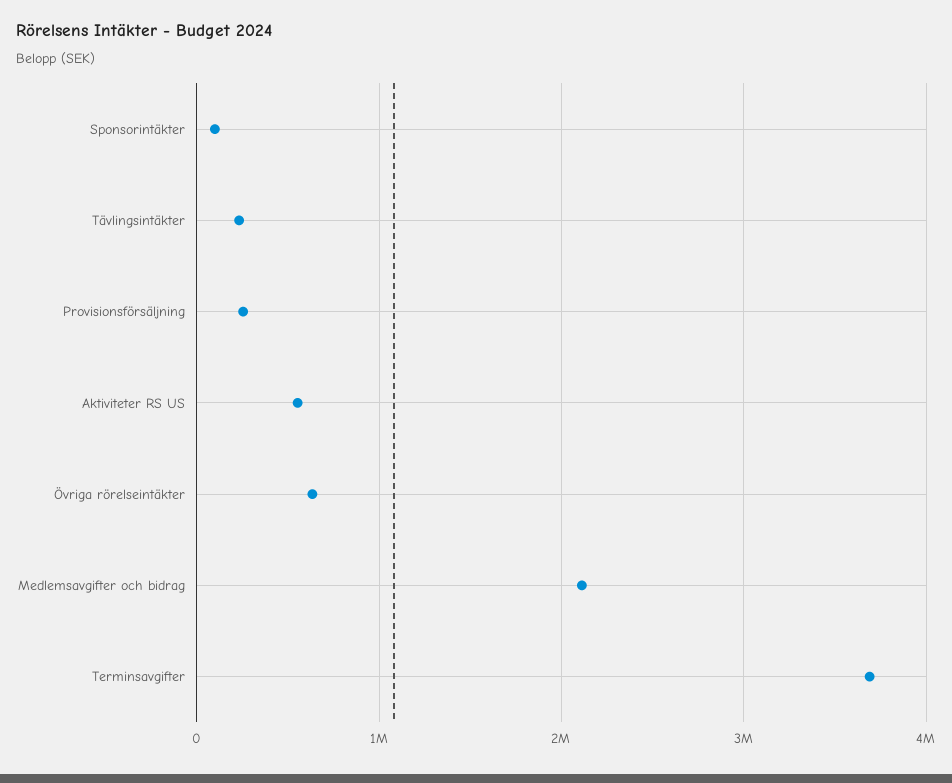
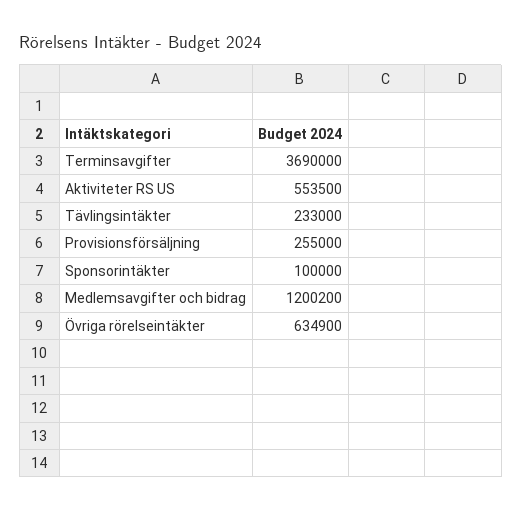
Medlemsavgifter och bidrag: 2100000 -> 1200200

